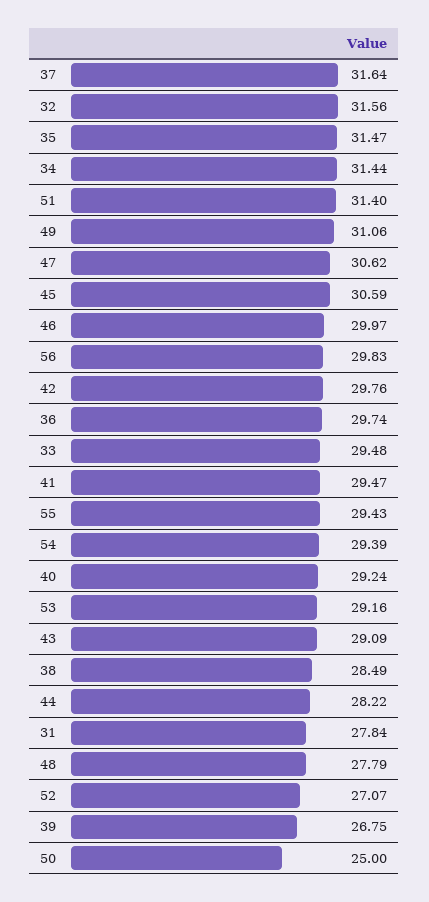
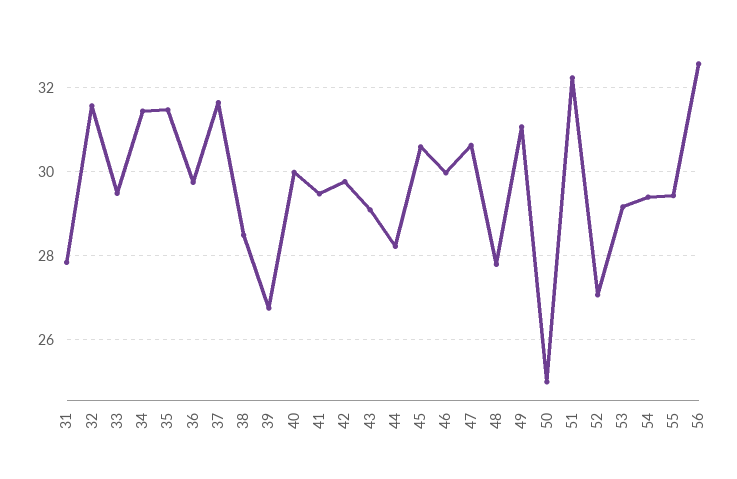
51: 31.4 -> 32.2
56: 29.83 -> 32.6
40: 29.24 -> 30

